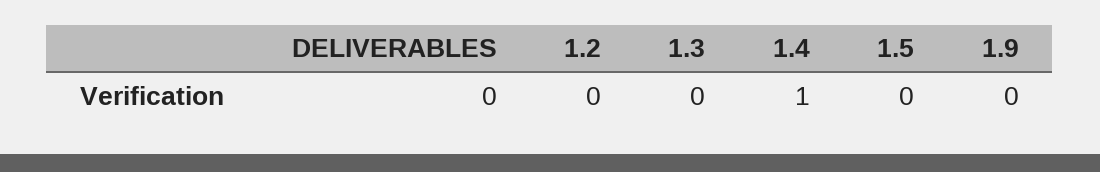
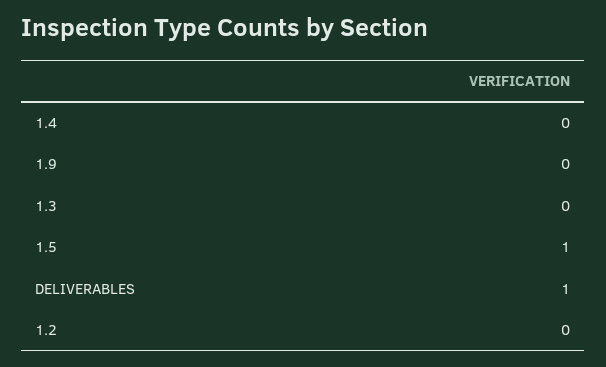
DELIVERABLES: 0 -> 1
1.4: 1 -> 0
1.5: 0 -> 1

